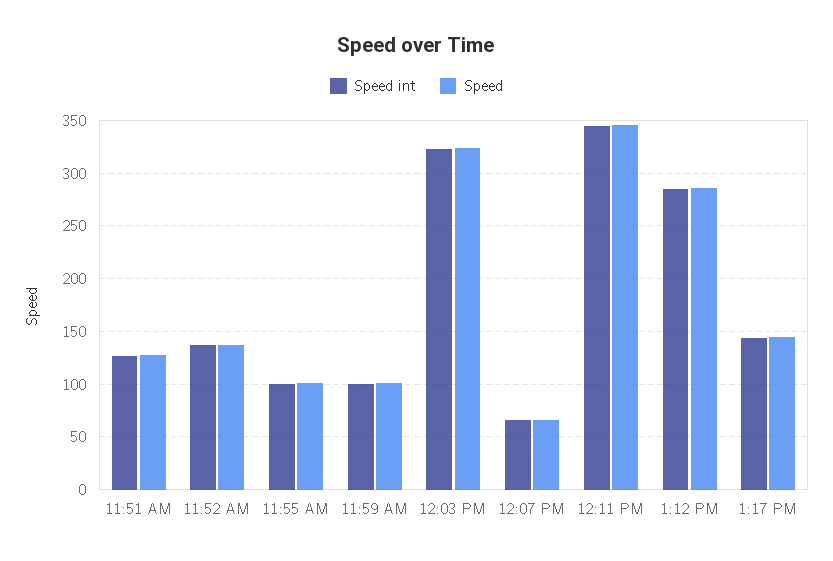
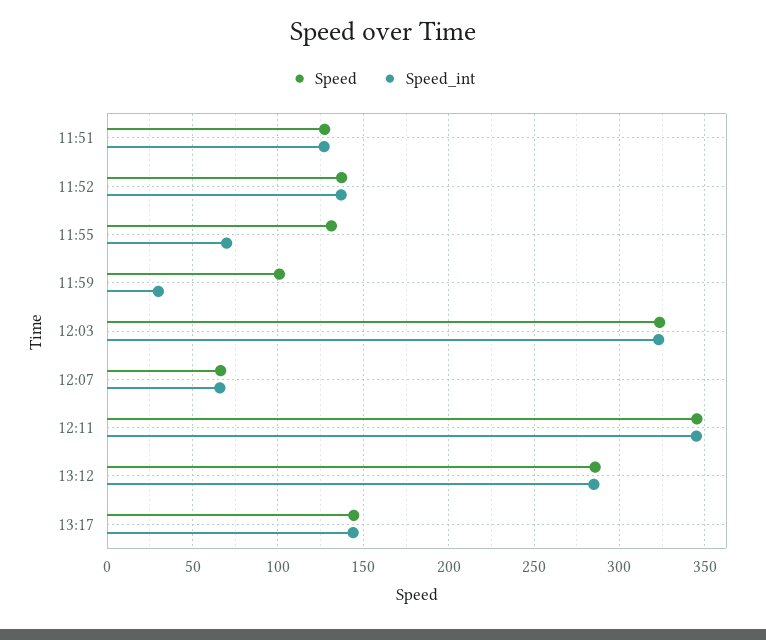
Speed int, 11:55 AM: 100 -> 70
Speed, 11:55 AM: 100 -> 130
Speed int, 11:59 AM: 100 -> 30

